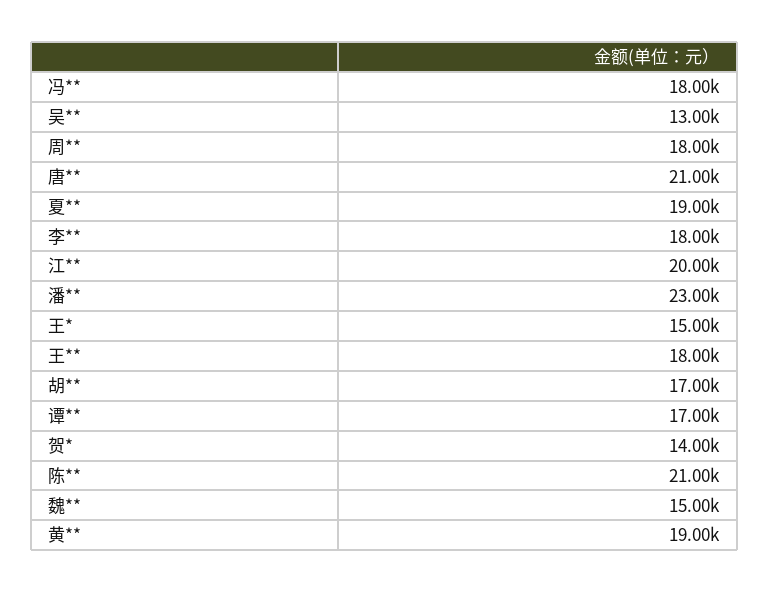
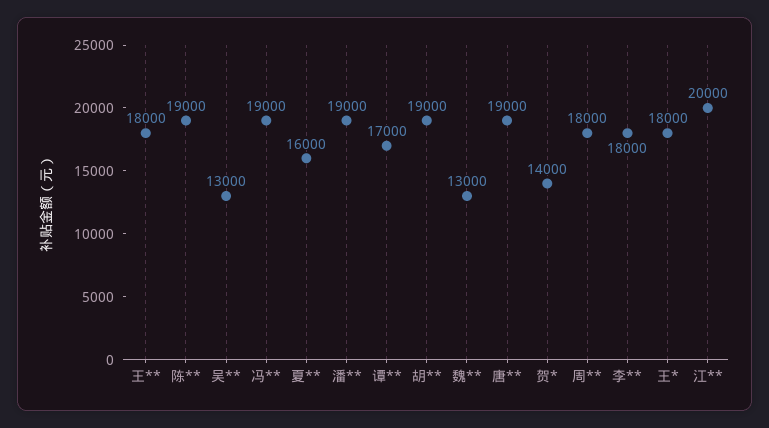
冯**: 18000 -> 19000
唐**: 21000 -> 19000
夏**: 19000 -> 16000
潘**: 23000 -> 19000
王*: 15000 -> 18000
胡**: 17000 -> 19000
陈**: 21000 -> 19000
魏**: 15000 -> 13000
黄**: 19000 -> none

